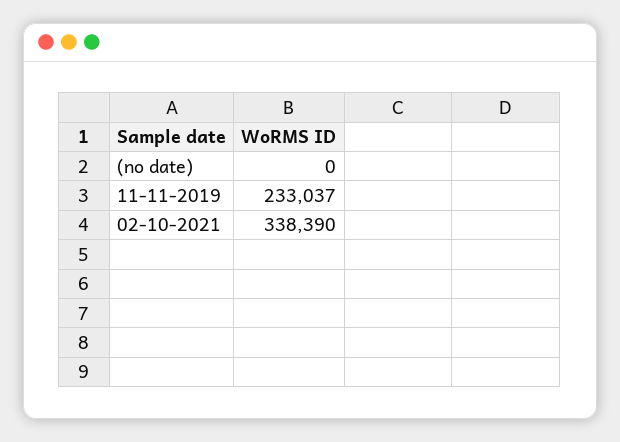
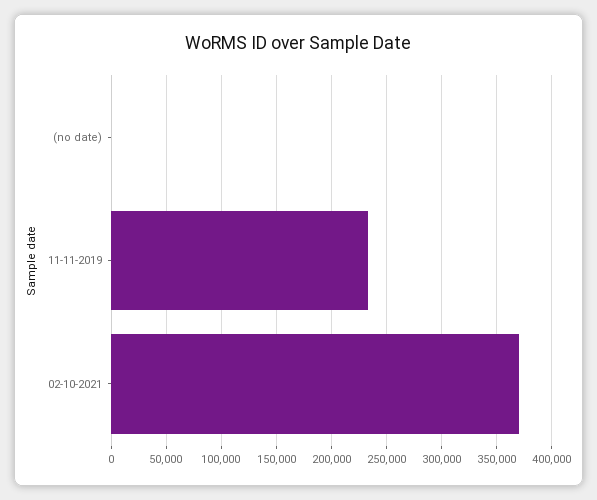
02-10-2021: 338390 -> 370000

